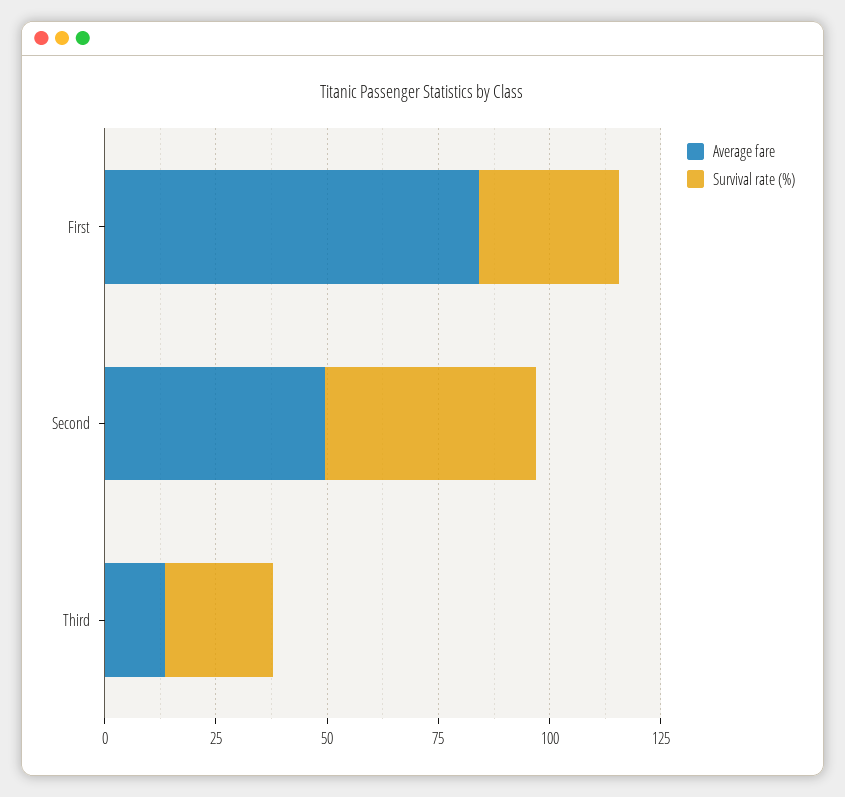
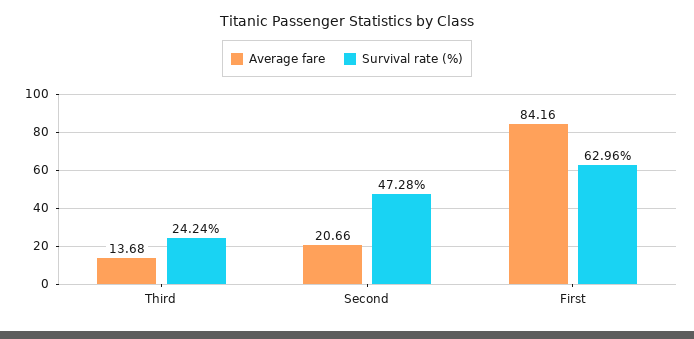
Survival rate (%), First: 30 -> 62.96
Average fare, Second: 50 -> 20.66

